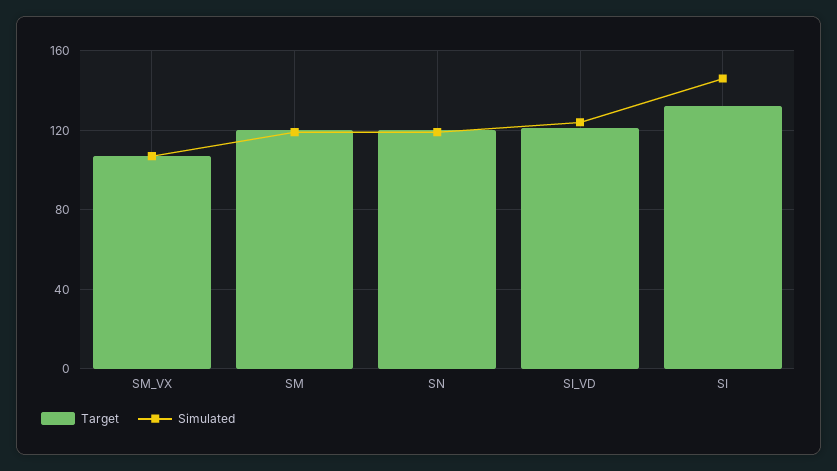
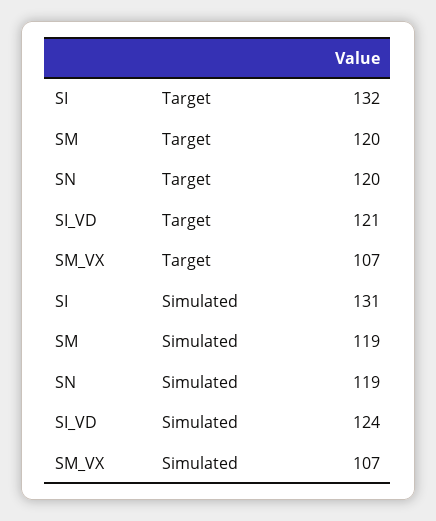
Simulated, SI: 145 -> 131

